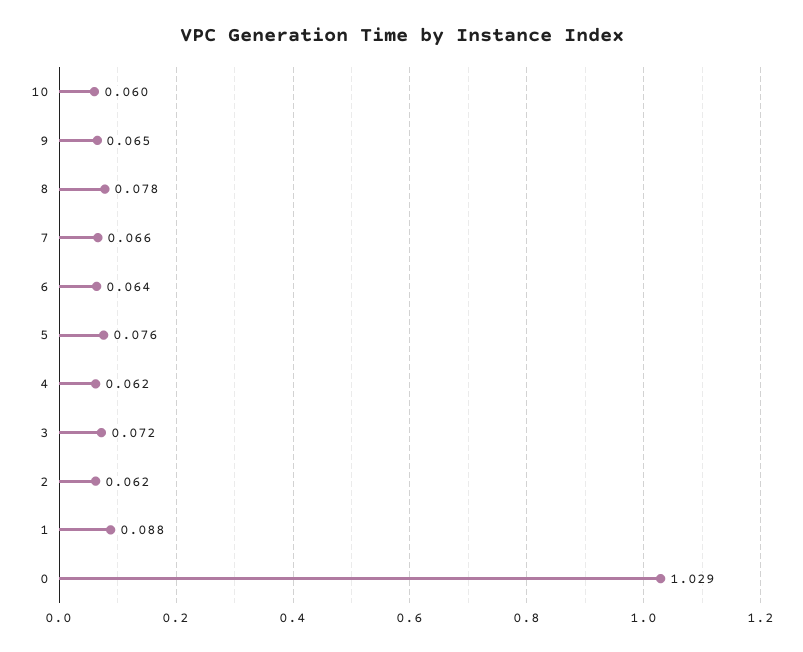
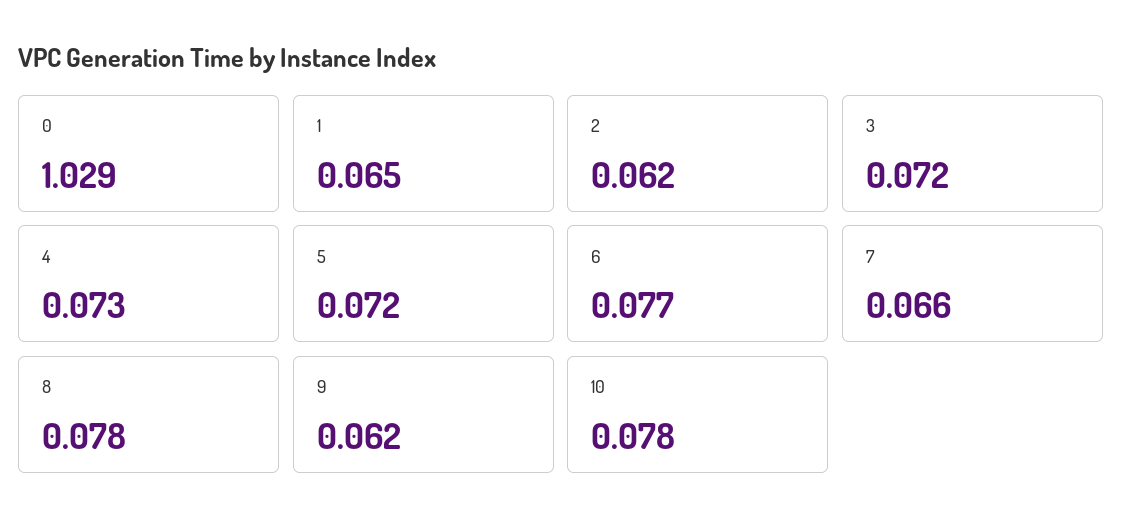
10: 0.06 -> 0.078
9: 0.065 -> 0.062
6: 0.064 -> 0.077
5: 0.076 -> 0.072
4: 0.062 -> 0.073
1: 0.088 -> 0.065

